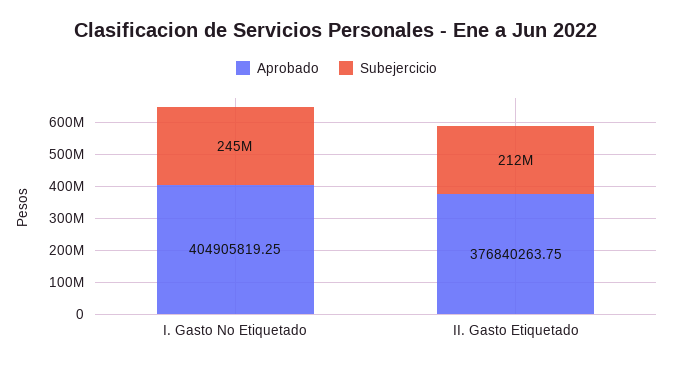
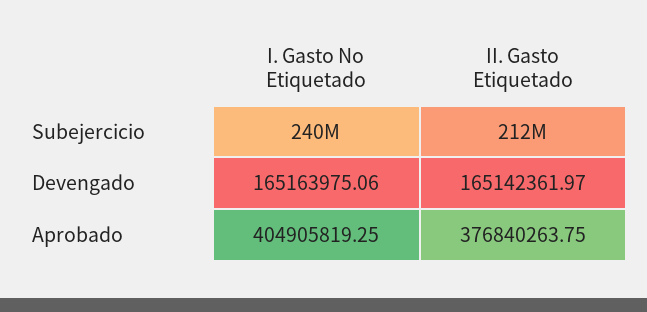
Subejercicio, I. Gasto No Etiquetado: 245000000 -> 240000000
Devengado, I. Gasto No Etiquetado: none -> 165163975.06
Devengado, II. Gasto Etiquetado: none -> 165142361.97

